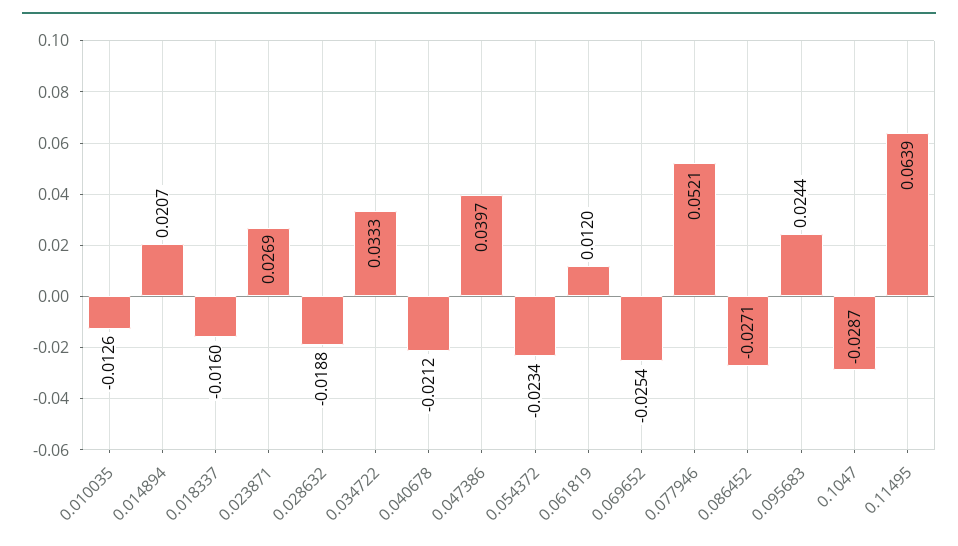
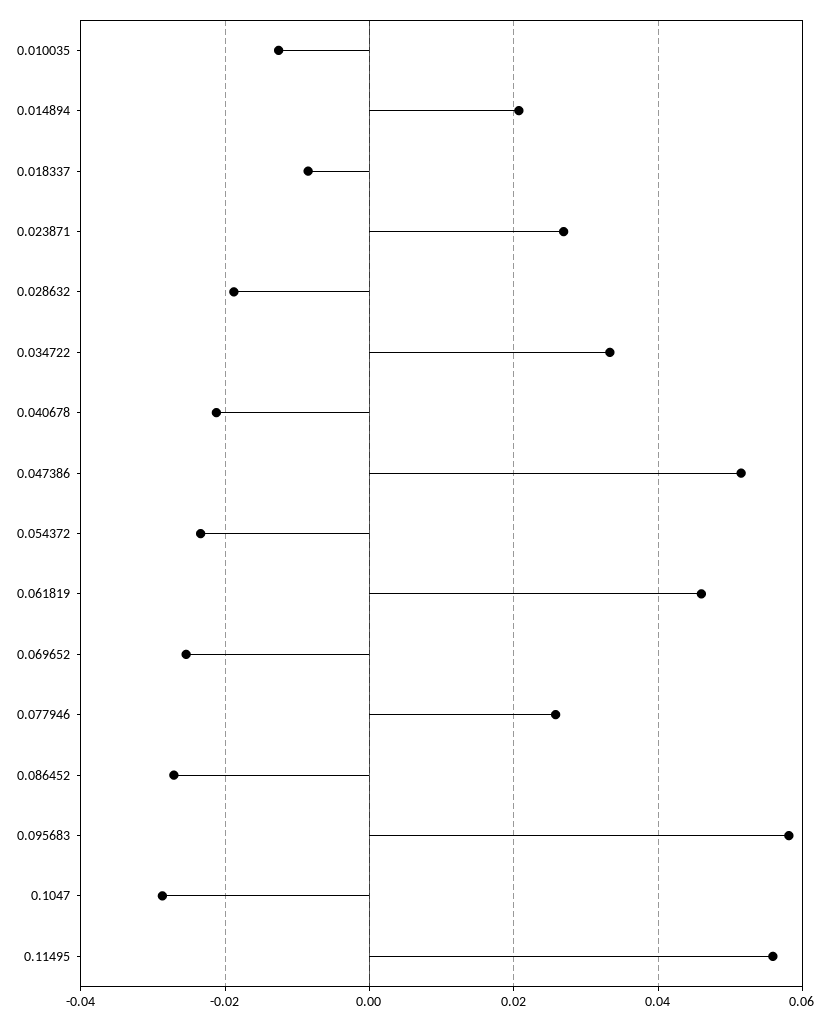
0.018337: -0.016 -> -0.008
0.047386: 0.0397 -> 0.052
0.061819: 0.012 -> 0.046
0.077946: 0.0521 -> 0.026
0.095683: 0.0244 -> 0.058
0.11495: 0.0639 -> 0.056

